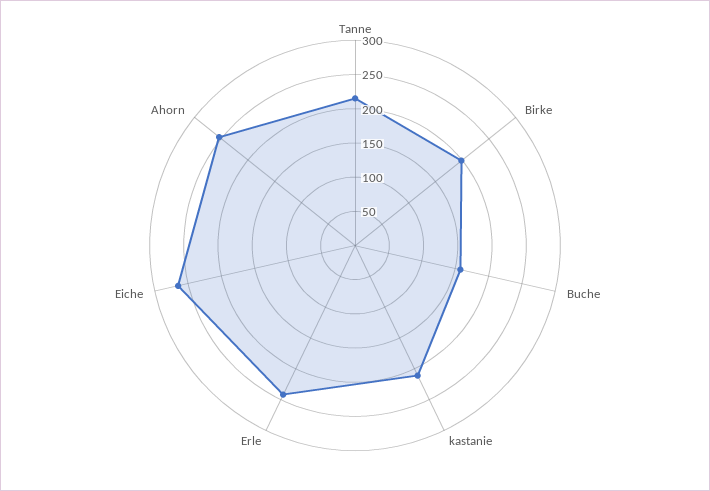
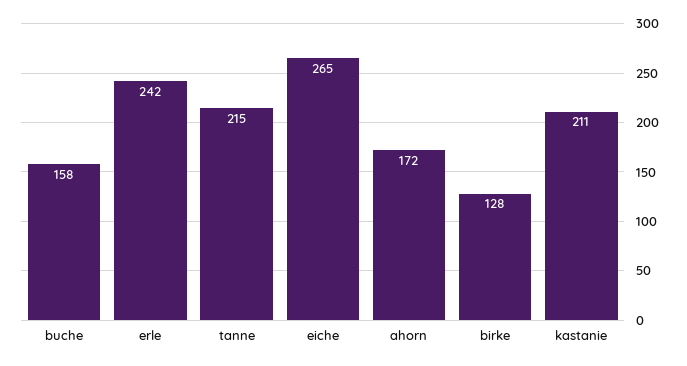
Birke: 200 -> 128
Ahorn: 250 -> 172

